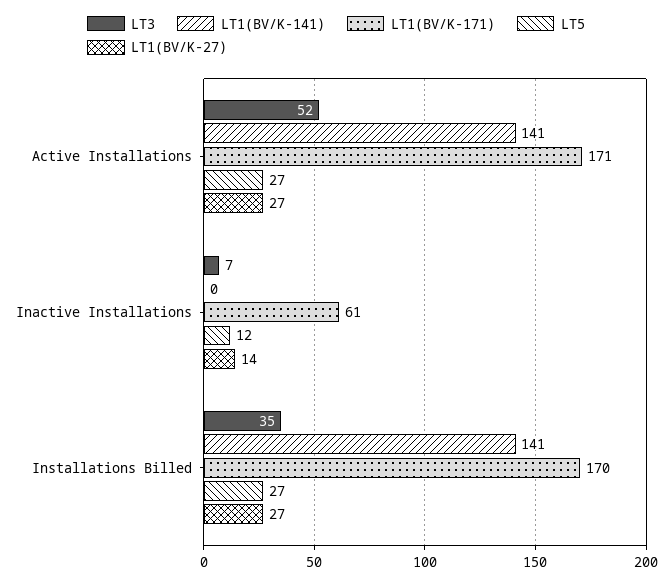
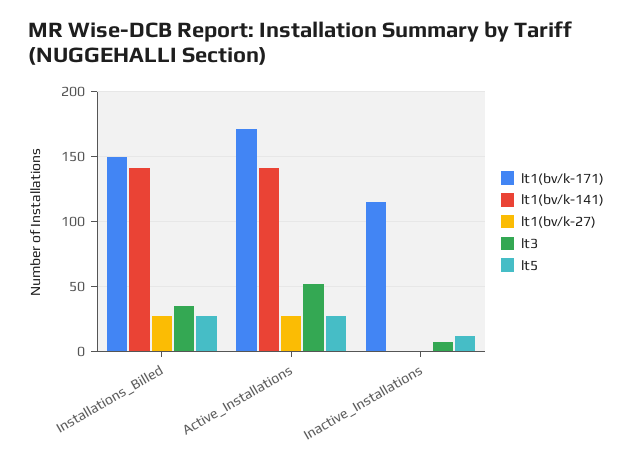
LT1(BV/K-171), Inactive Installations: 61 -> 115
LT1(BV/K-27), Inactive Installations: 14 -> 0
LT1(BV/K-171), Installations Billed: 170 -> 150

